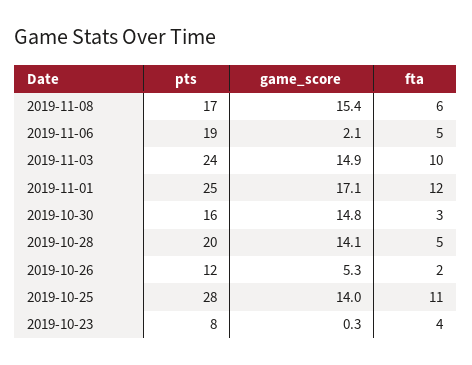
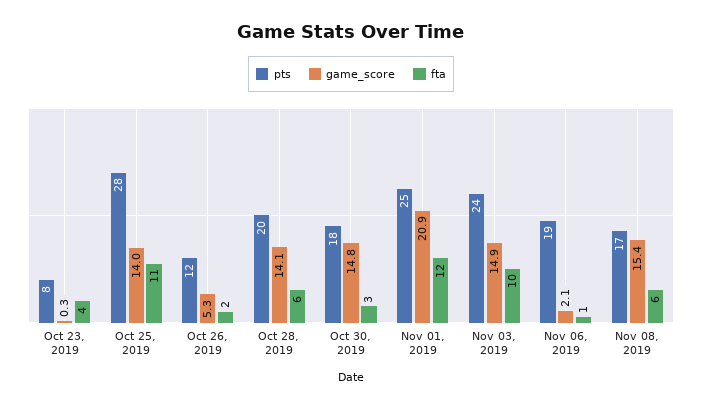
fta, 2019-11-06: 5 -> 1
game_score, 2019-11-01: 17.1 -> 20.9
pts, 2019-10-30: 16 -> 18
fta, 2019-10-28: 5 -> 6

